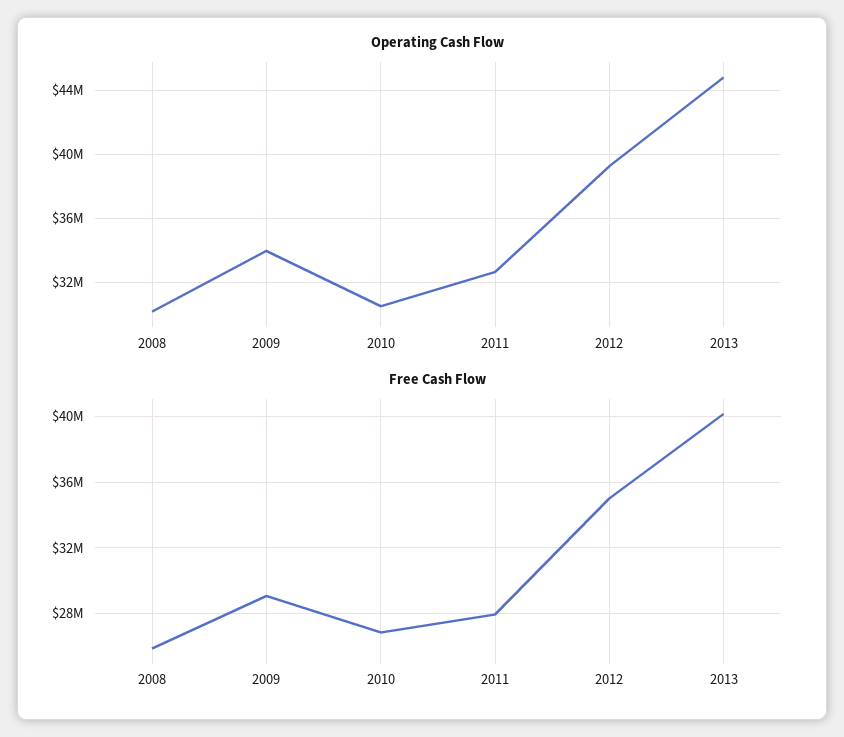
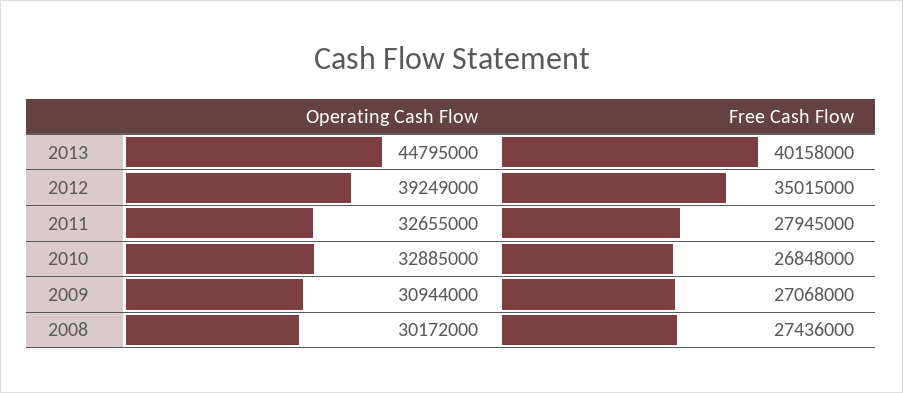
Operating Cash Flow, 2009: 34000000 -> 30944000
Operating Cash Flow, 2010: 30500000 -> 32885000
Free Cash Flow, 2008: 26000000 -> 27436000
Free Cash Flow, 2009: 29000000 -> 27068000

